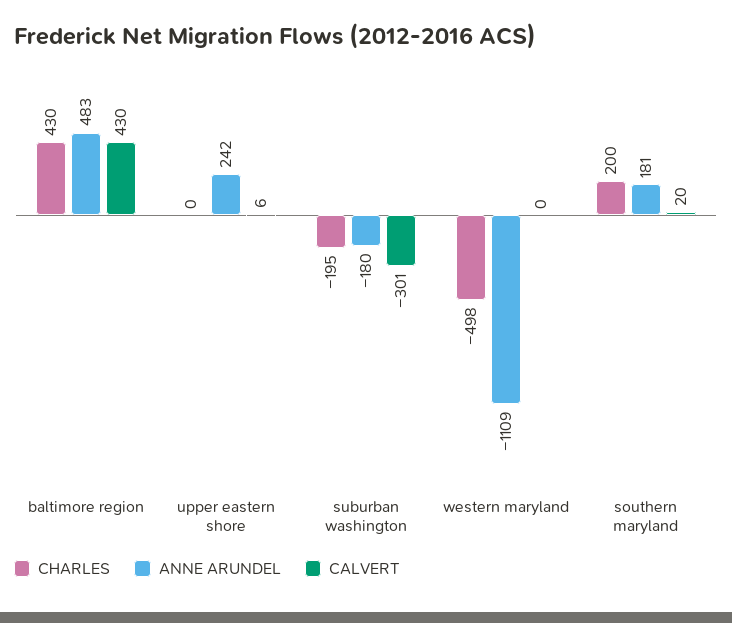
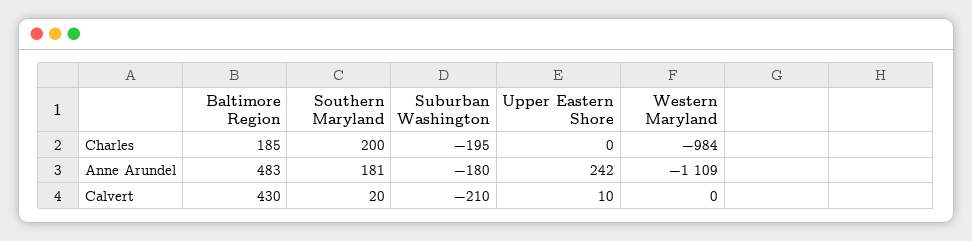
CHARLES, baltimore region: 430 -> 185
CALVERT, upper eastern shore: 6 -> 10
CALVERT, suburban washington: -301 -> -210
CHARLES, western maryland: -498 -> -984

